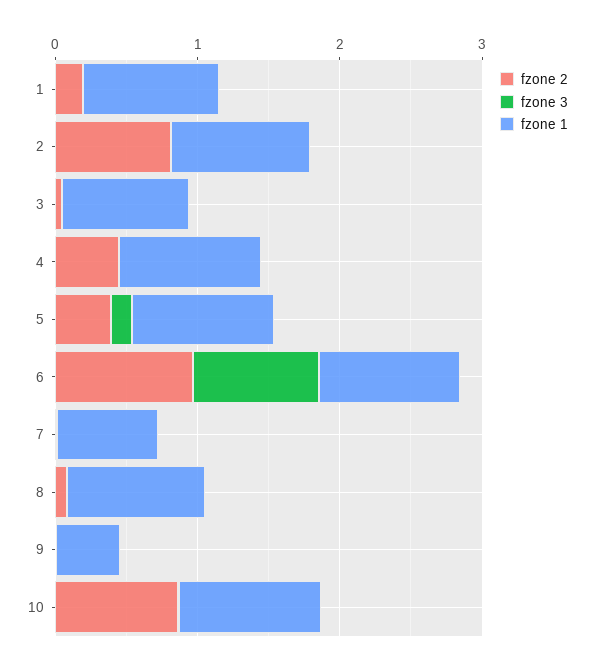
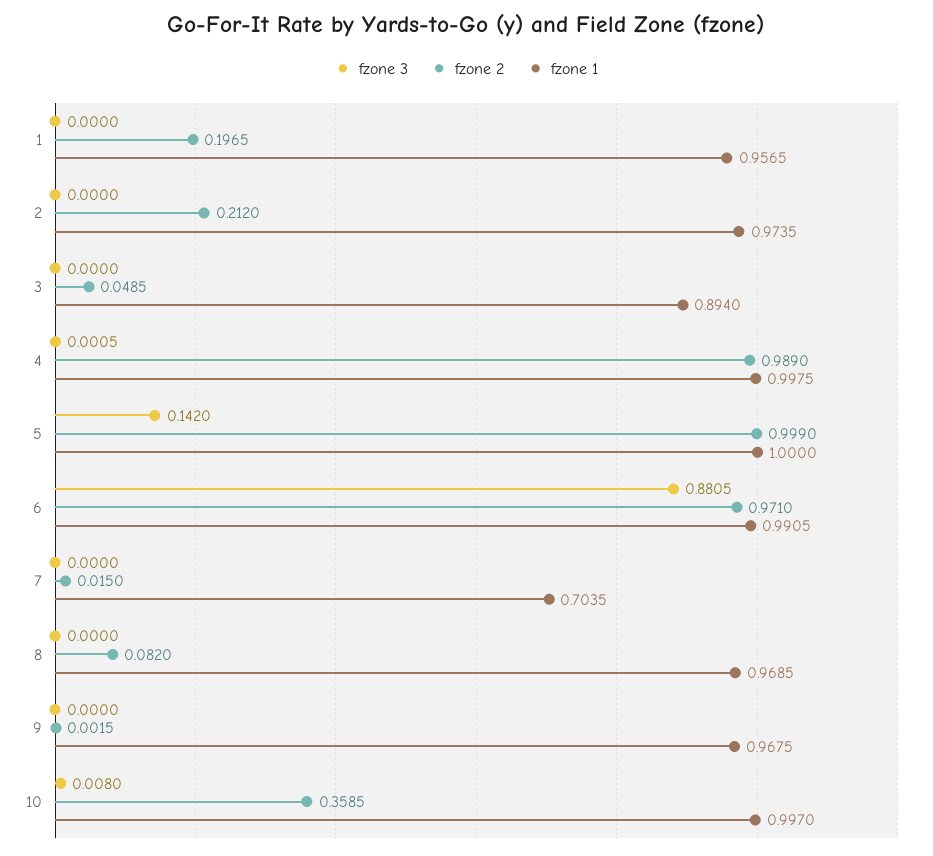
fzone 2, 2: 0.8 -> 0.212
fzone 2, 4: 0.4 -> 0.989
fzone 2, 5: 0.4 -> 0.999
fzone 1, 9: 0.4 -> 0.9675
fzone 2, 10: 0.8 -> 0.3585

